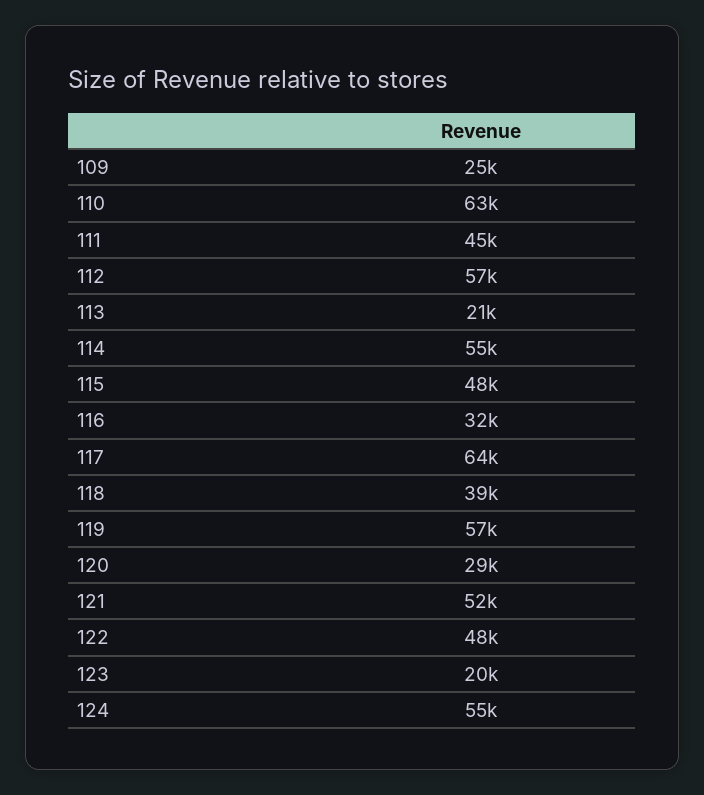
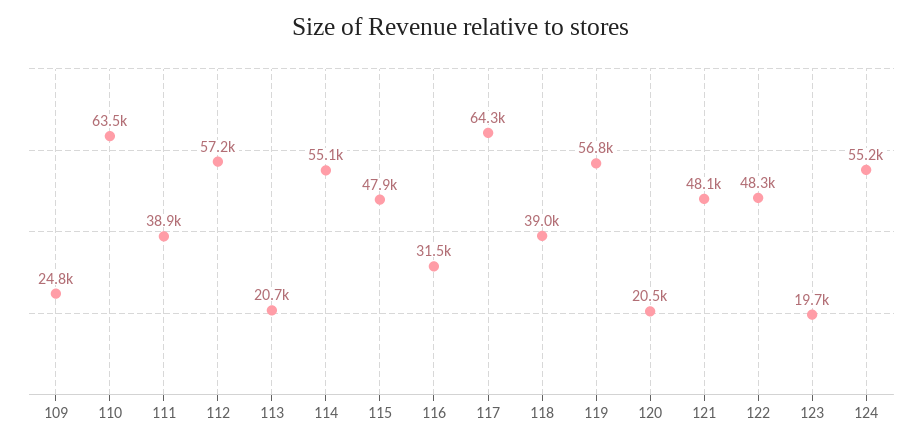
111: 45000 -> 38900
120: 29000 -> 20500
121: 52000 -> 48100

